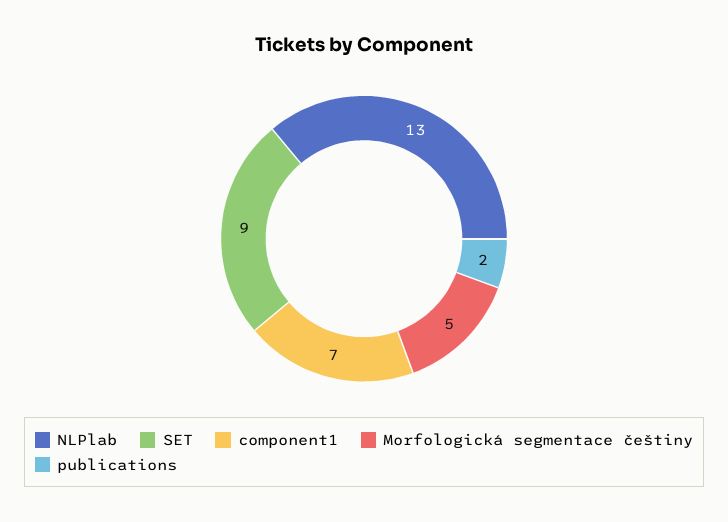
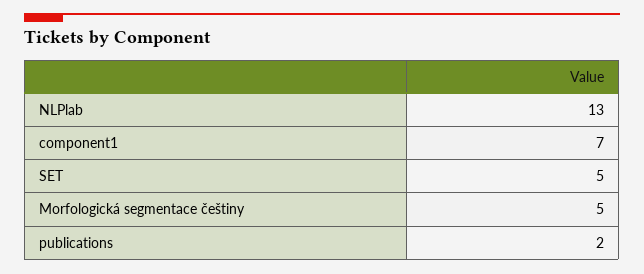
SET: 9 -> 5

